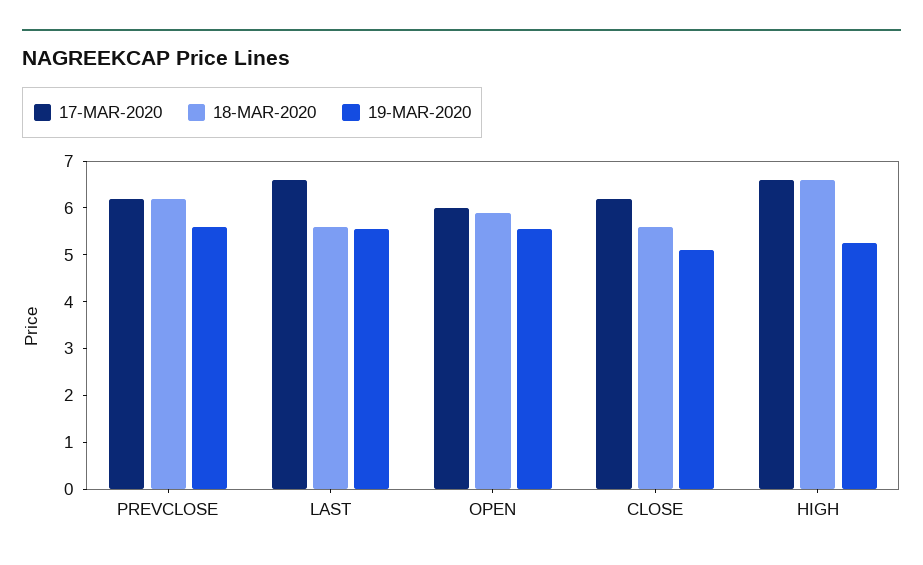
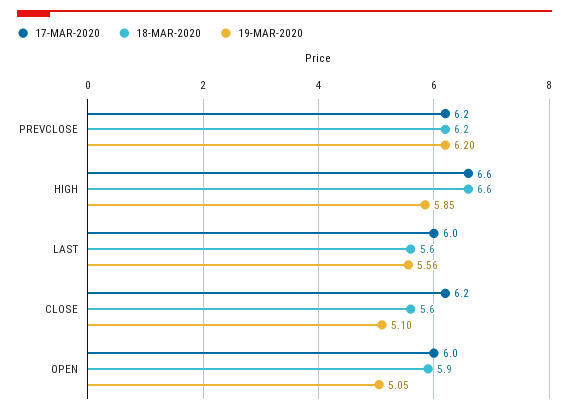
19-MAR-2020, PREVCLOSE: 5.6 -> 6.2
17-MAR-2020, LAST: 6.6 -> 6
19-MAR-2020, OPEN: 5.6 -> 5.05
19-MAR-2020, HIGH: 5.2 -> 5.85

